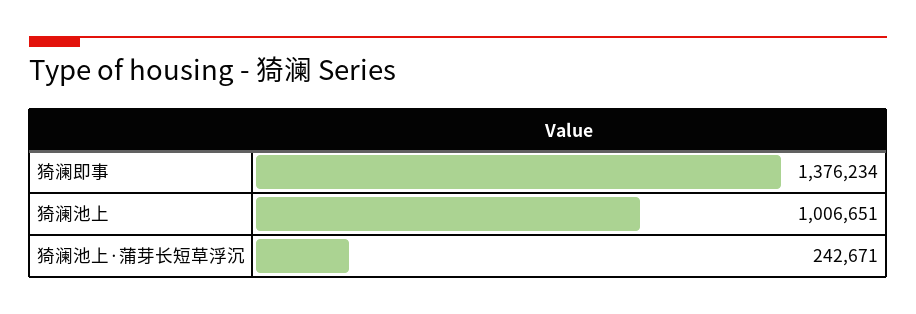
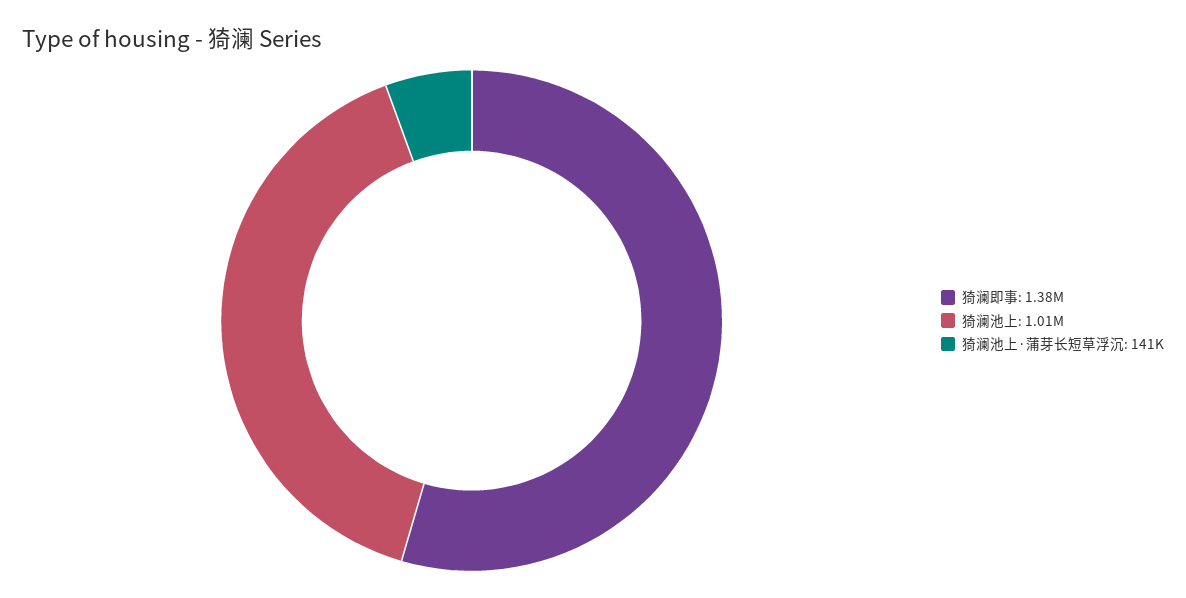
猗澜池上·蒲芽长短草浮沉: 242671 -> 141000

